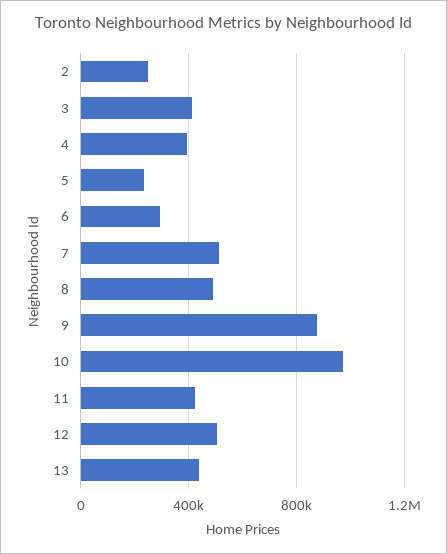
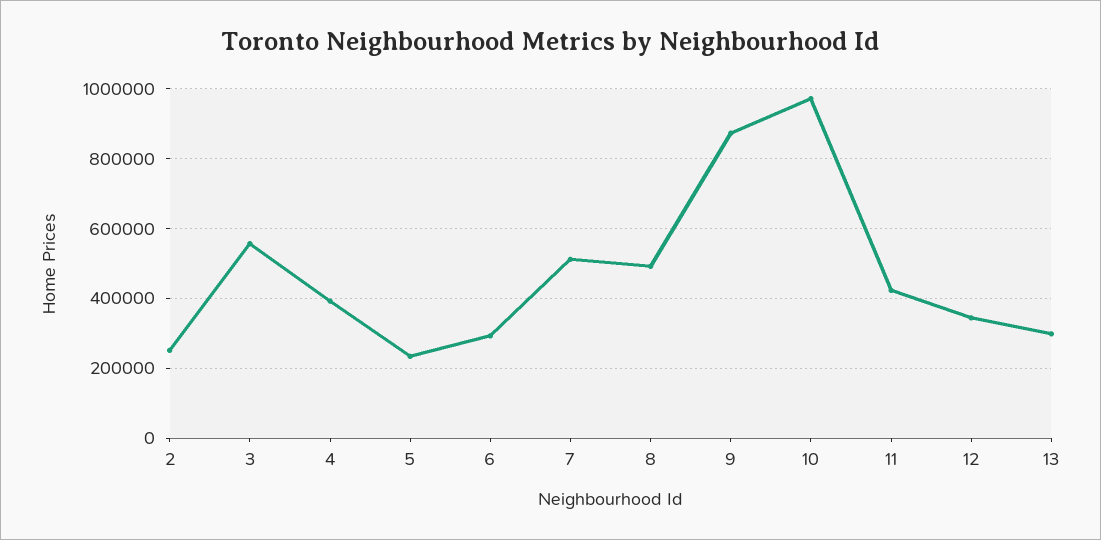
3: 400000 -> 560000
12: 500000 -> 340000
13: 450000 -> 300000

